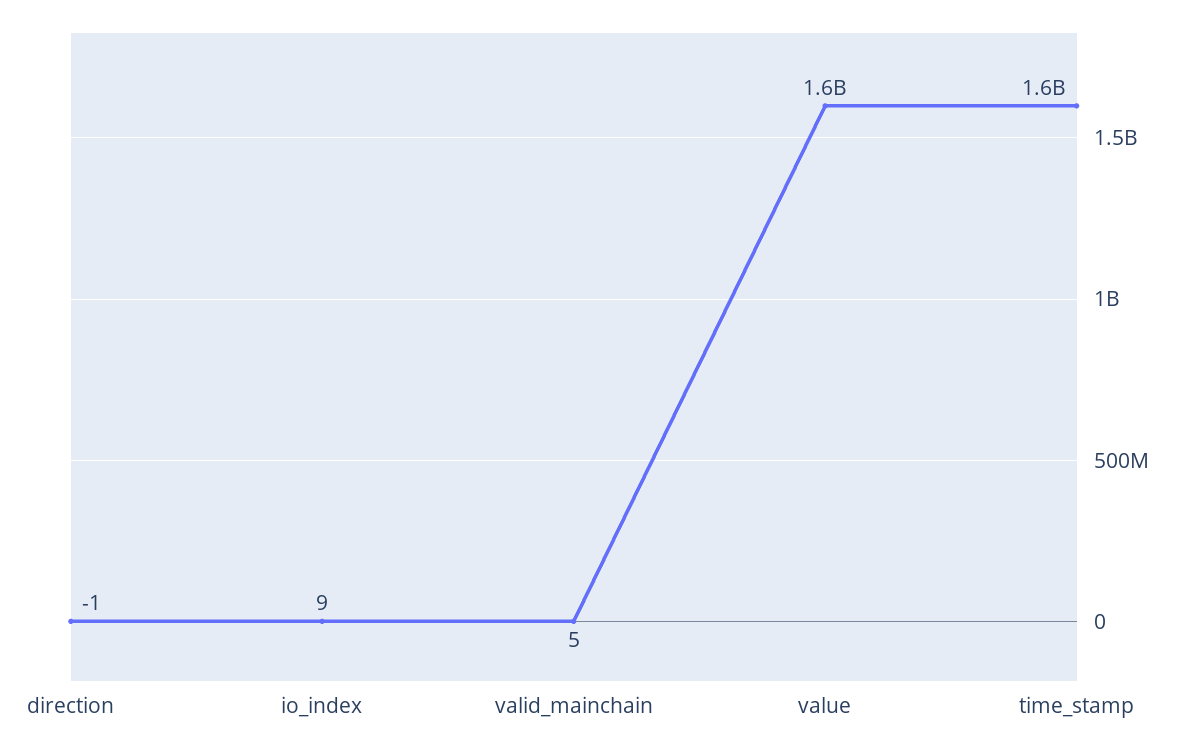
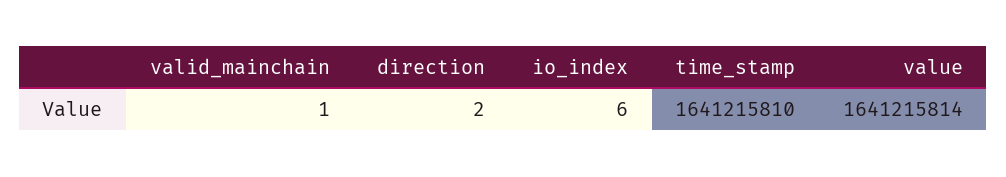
direction: -1 -> 2
io_index: 9 -> 6
valid_mainchain: 5 -> 1

